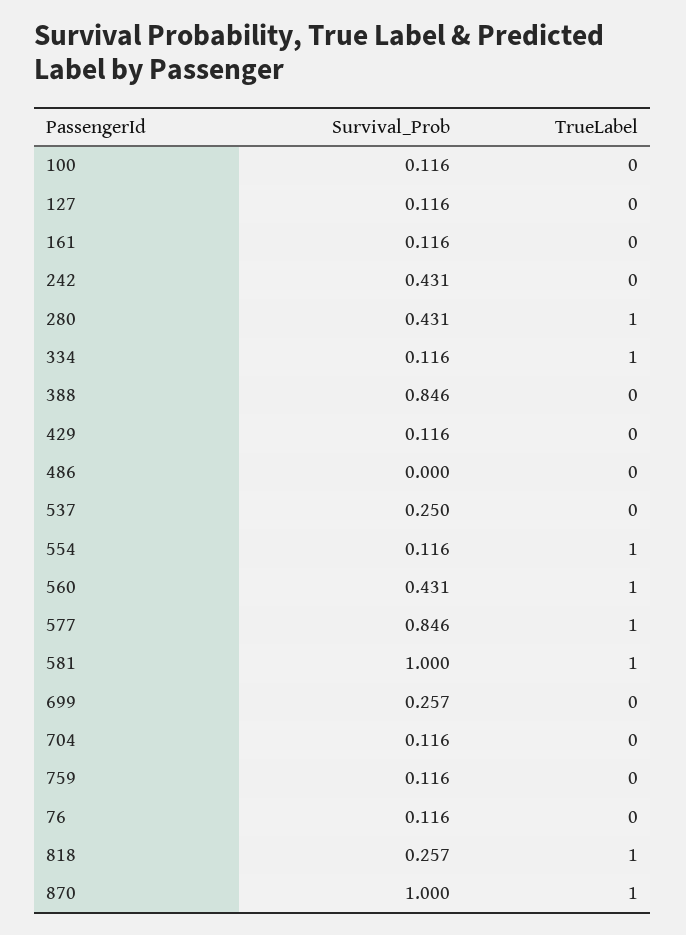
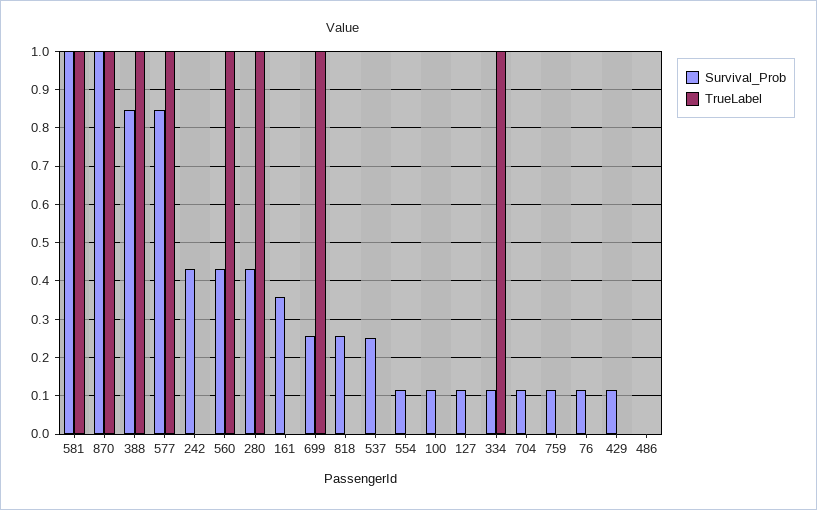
Survival_Prob, 161: 0.116 -> 0.36
TrueLabel, 388: 0 -> 1
TrueLabel, 554: 1 -> 0
TrueLabel, 699: 0 -> 1
TrueLabel, 818: 1 -> 0

